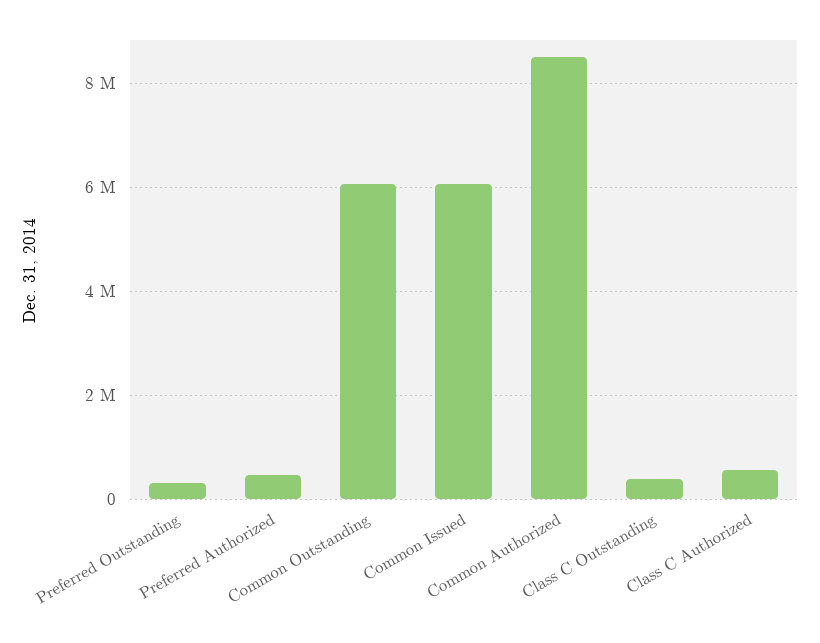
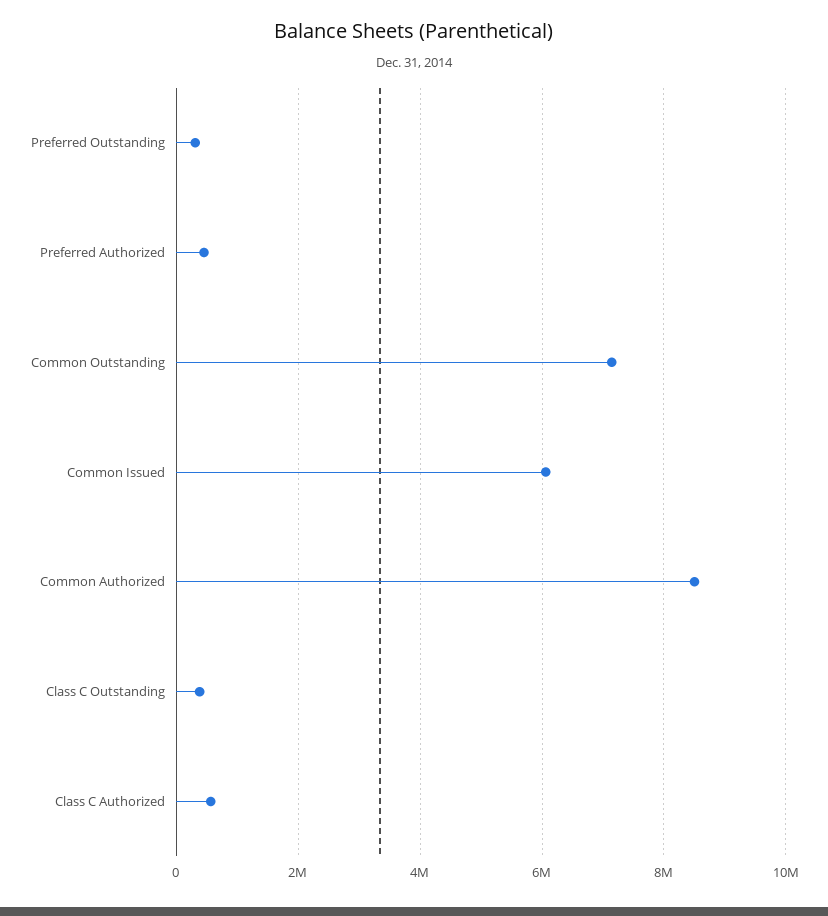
Common Outstanding: 6000000 -> 7200000

